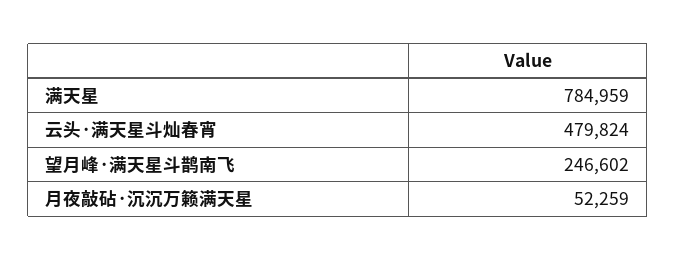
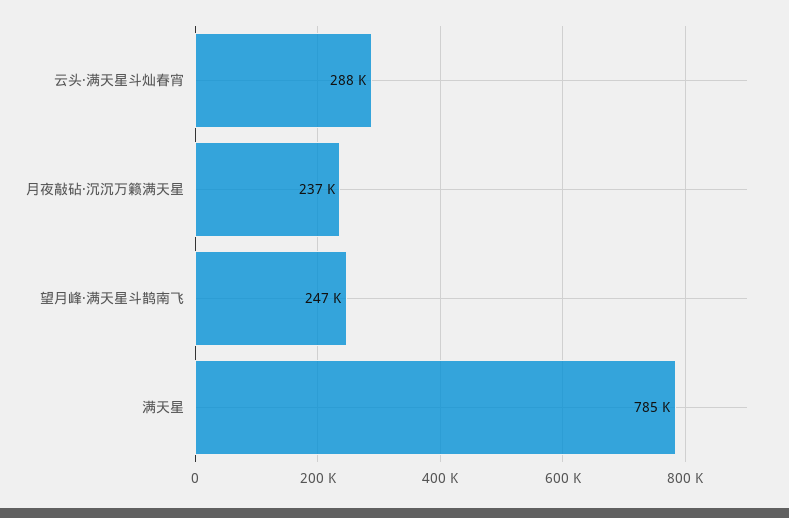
云头·满天星斗灿春宵: 479824 -> 288000
月夜敲砧·沉沉万籁满天星: 52259 -> 237000

